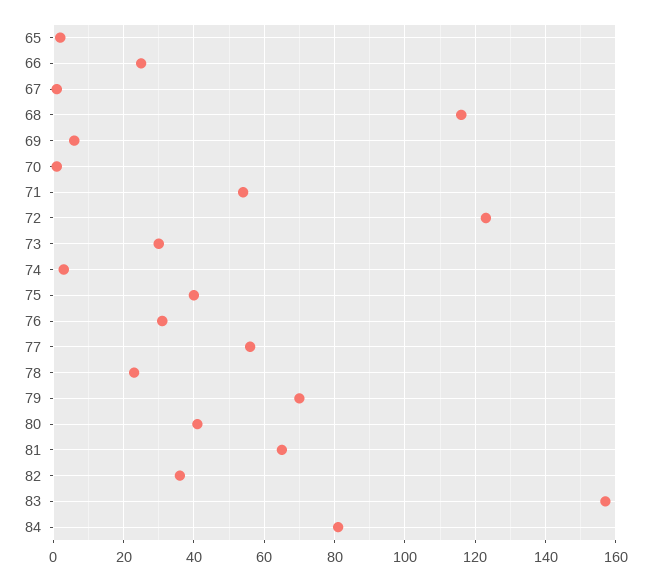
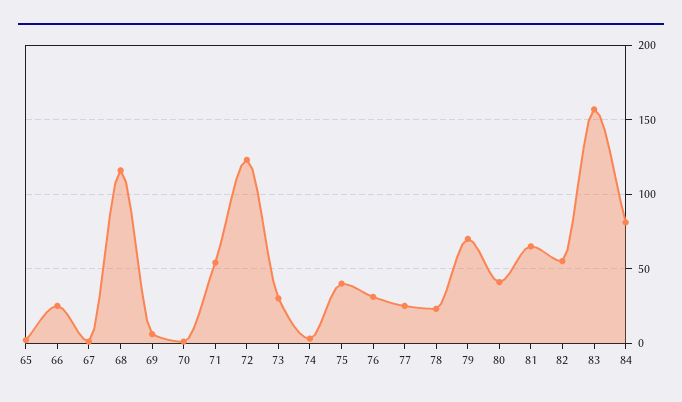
77: 55 -> 25
82: 35 -> 55

